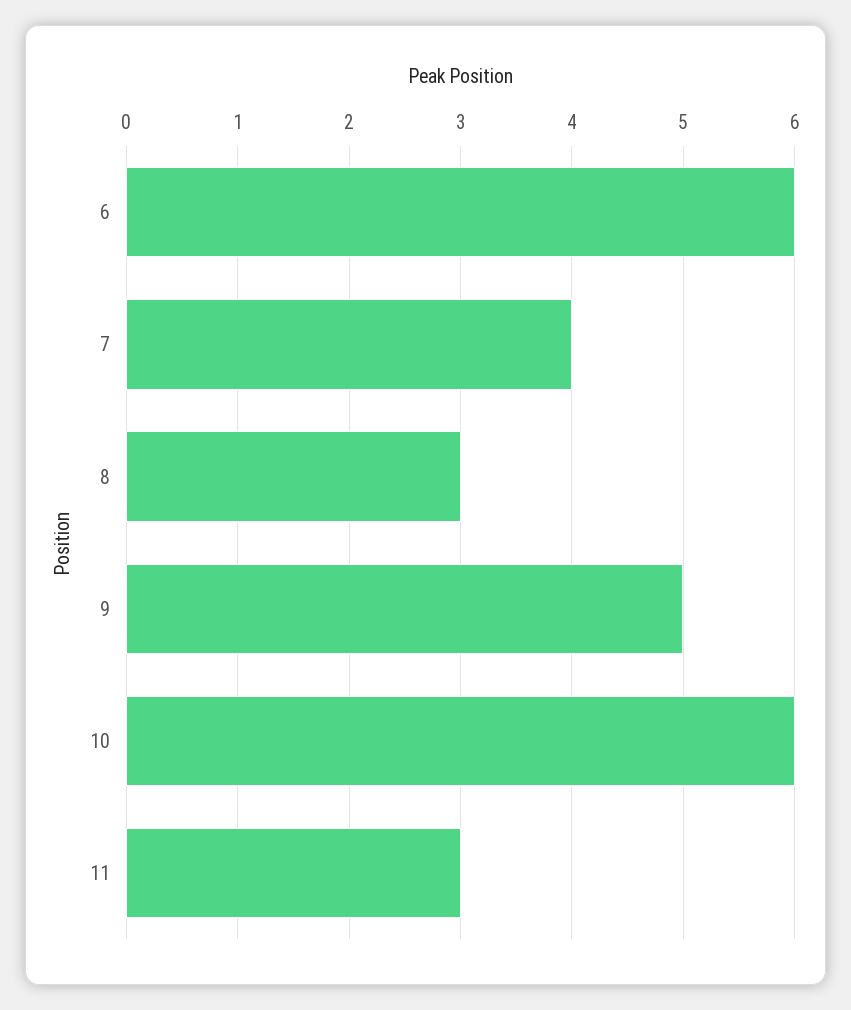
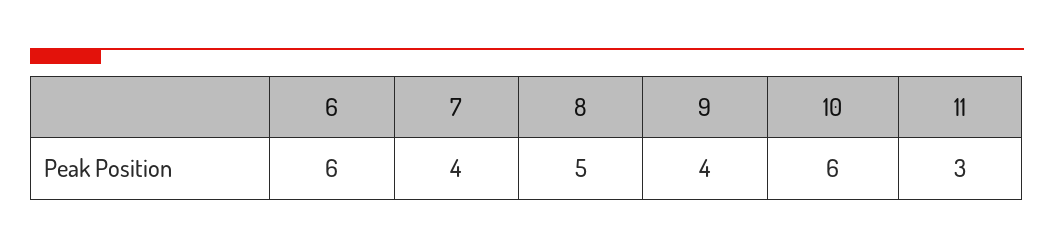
8: 3 -> 5
9: 5 -> 4

